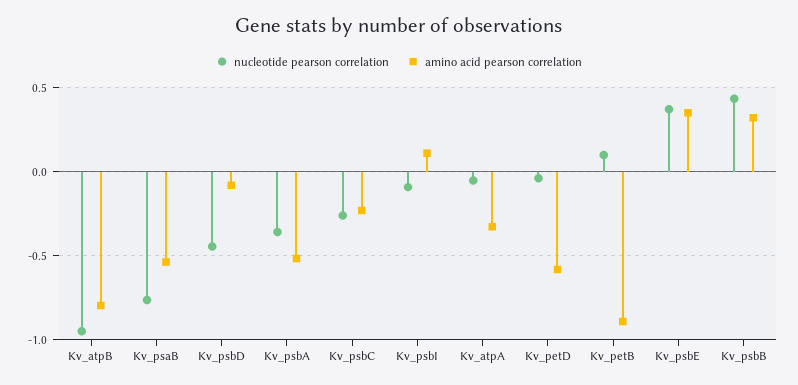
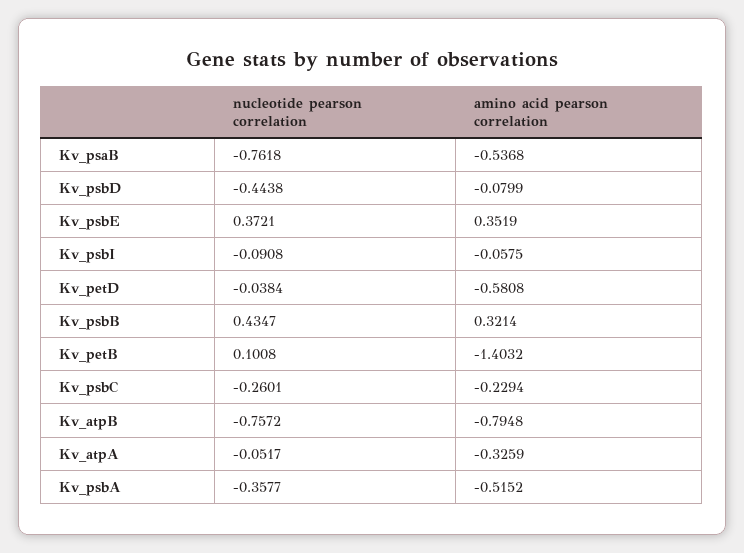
nucleotide pearson correlation, Kv_atpB: -0.95 -> -0.7572
amino acid pearson correlation, Kv_psbI: 0.1 -> -0.0575
amino acid pearson correlation, Kv_petB: -0.9 -> -1.4032

